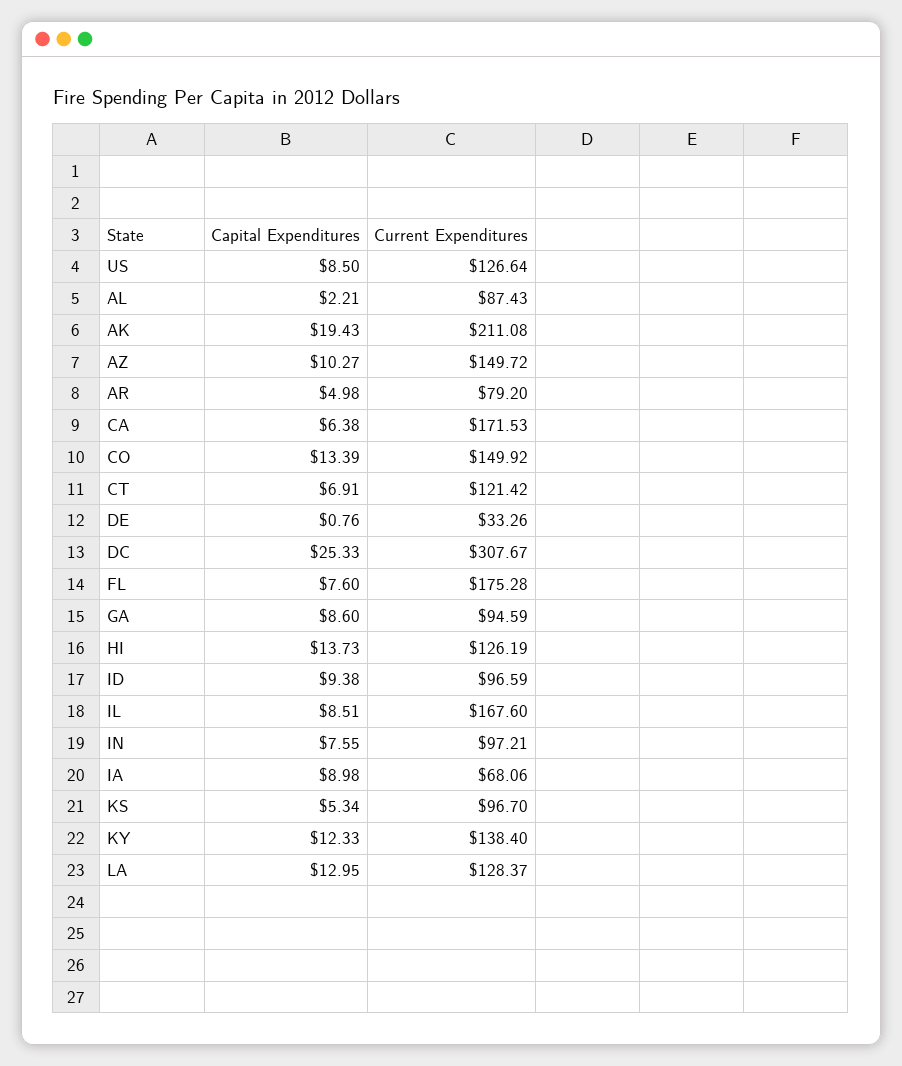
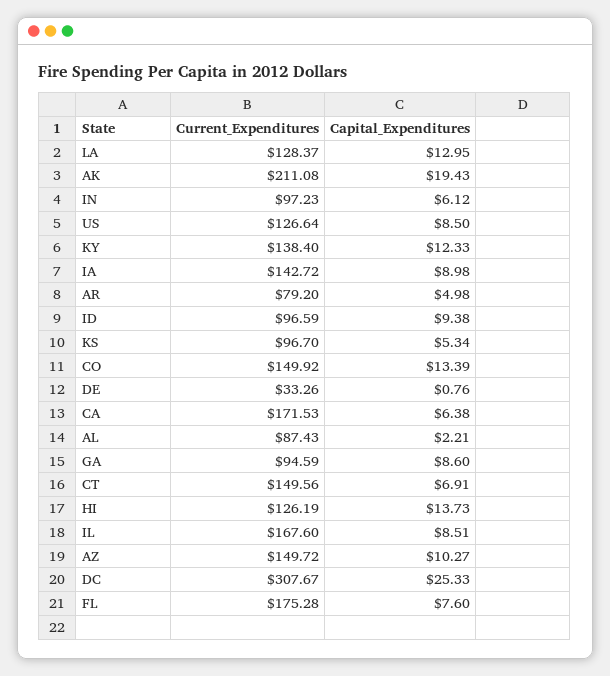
Current Expenditures, CT: 121.42 -> 149.56
Capital Expenditures, IN: 7.55 -> 6.12
Current Expenditures, IN: 97.21 -> 97.23
Current Expenditures, IA: 68.06 -> 142.72

